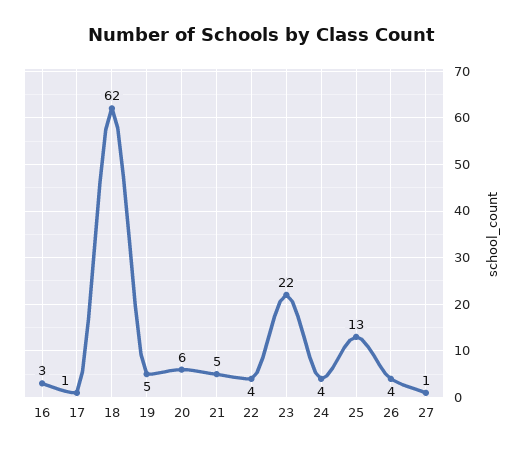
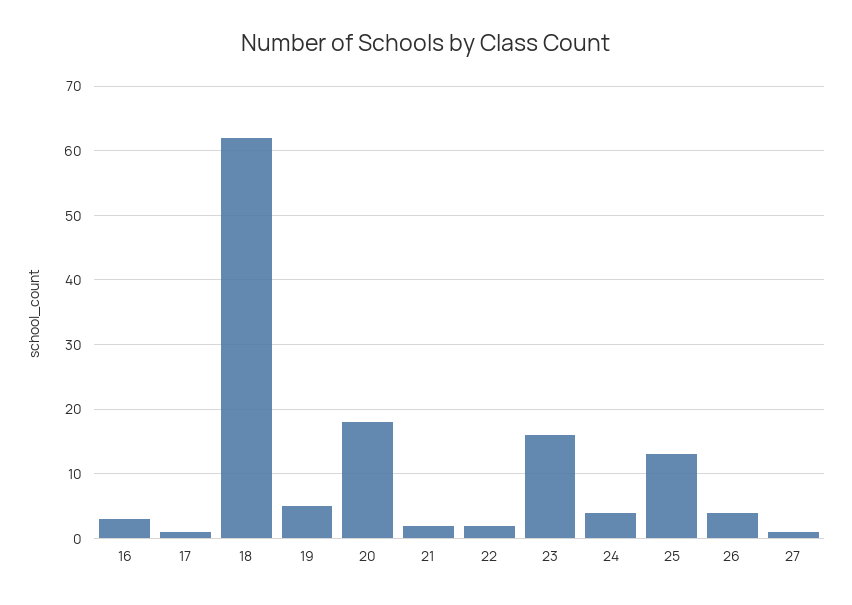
20: 6 -> 18
21: 5 -> 2
22: 4 -> 2
23: 22 -> 16

